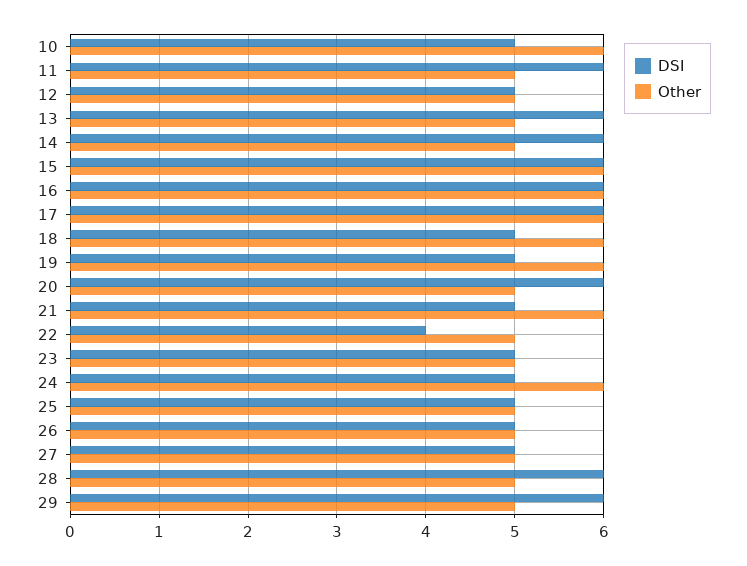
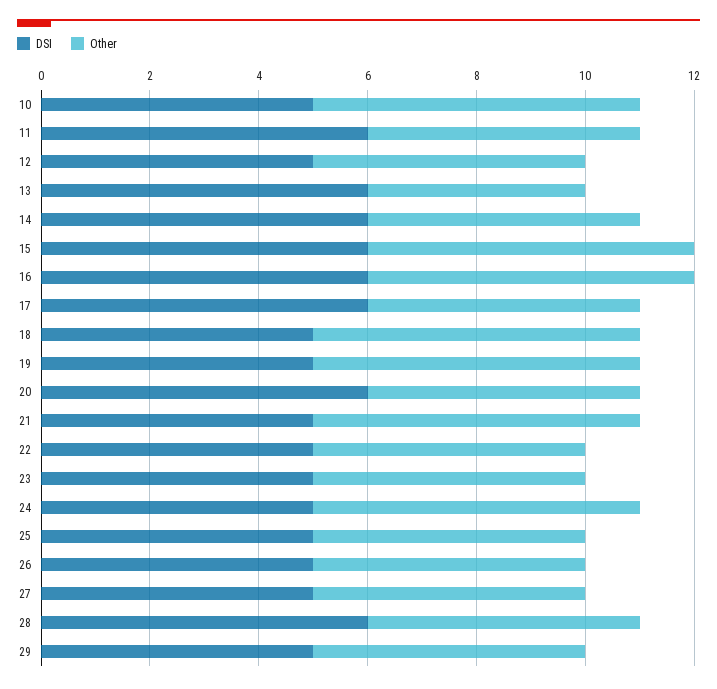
Other, 13: 5 -> 4
Other, 17: 6 -> 5
DSI, 22: 4 -> 5
DSI, 29: 6 -> 5

